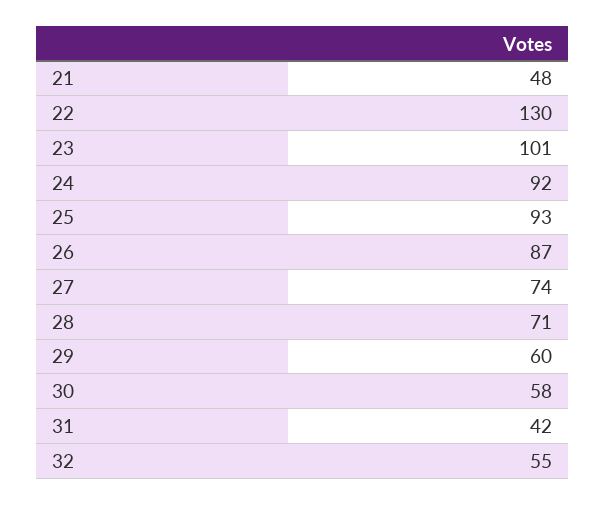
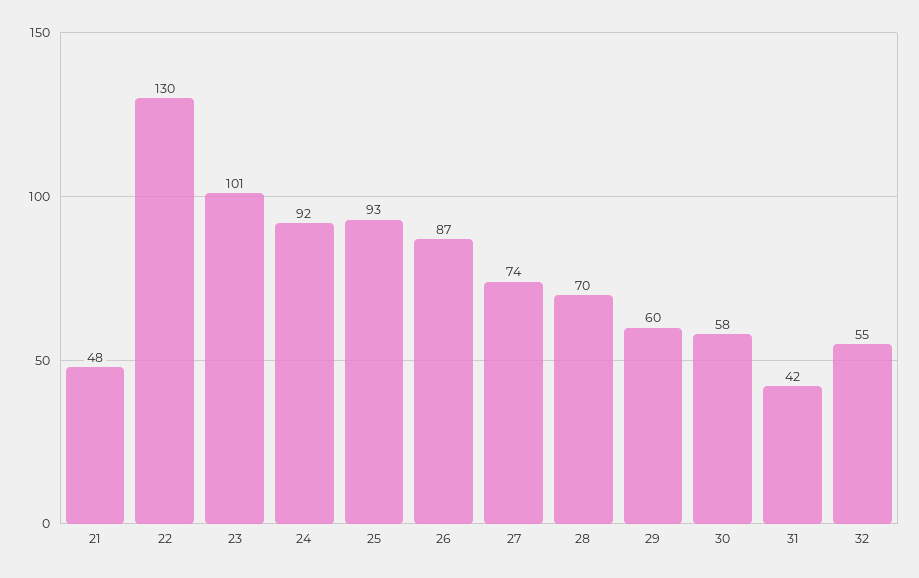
28: 71 -> 70

